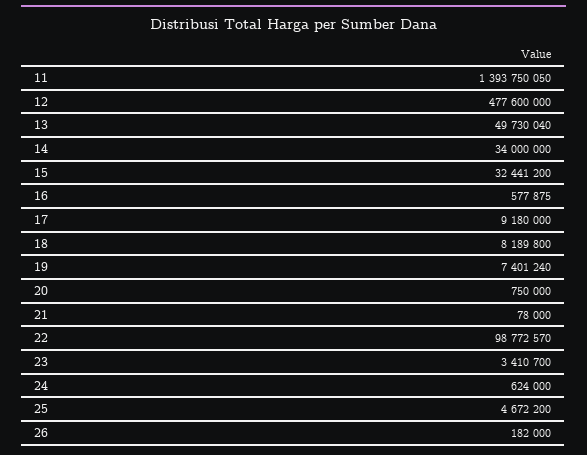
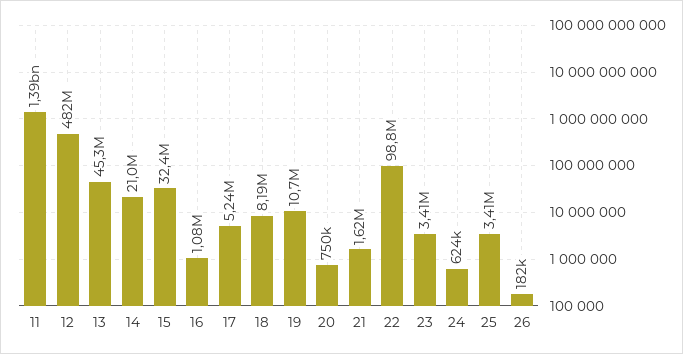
12: 477600000 -> 482000000
13: 49730040 -> 45300000
14: 34000000 -> 21000000
16: 577875 -> 1080000
17: 9180000 -> 5240000
19: 7401240 -> 10700000
21: 78000 -> 1620000
25: 4672200 -> 3410000

